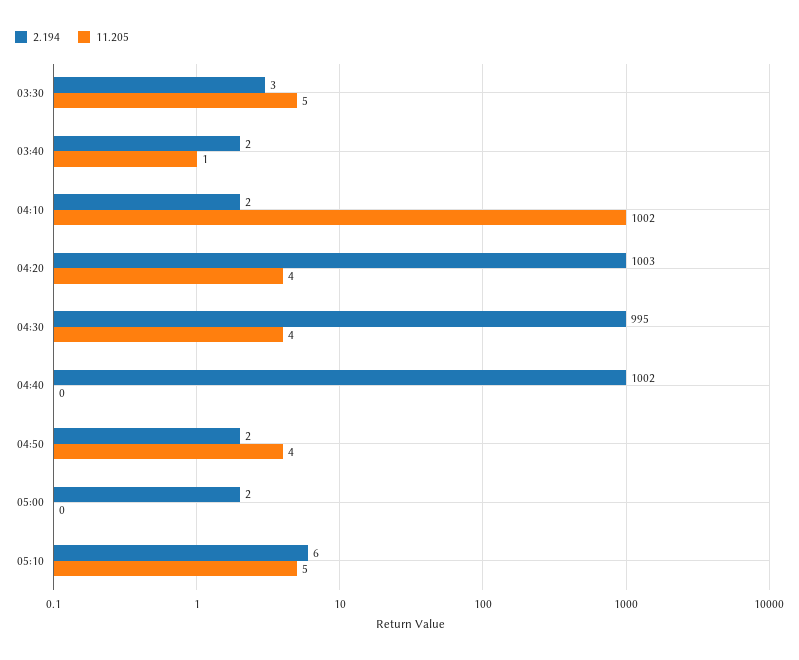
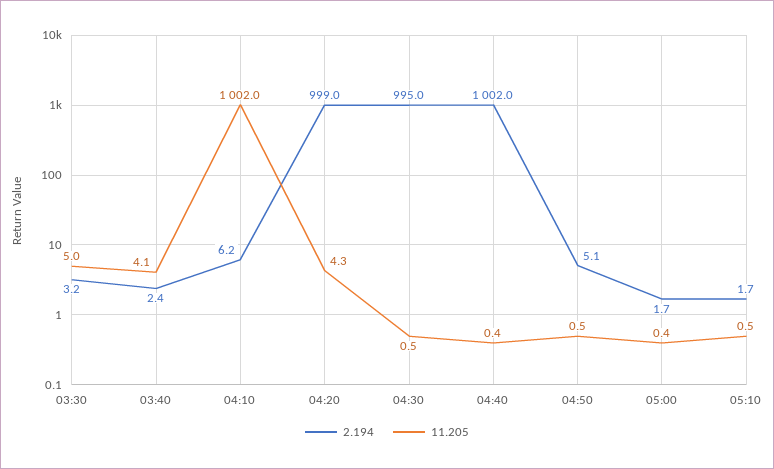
11.205, 03:40: 1 -> 4.1
2.194, 04:10: 2 -> 6.2
2.194, 04:20: 1003 -> 999
11.205, 04:30: 4 -> 0.5
2.194, 04:50: 2 -> 5.1
11.205, 04:50: 4 -> 0.5
2.194, 05:10: 6 -> 1.7
11.205, 05:10: 5 -> 0.5

